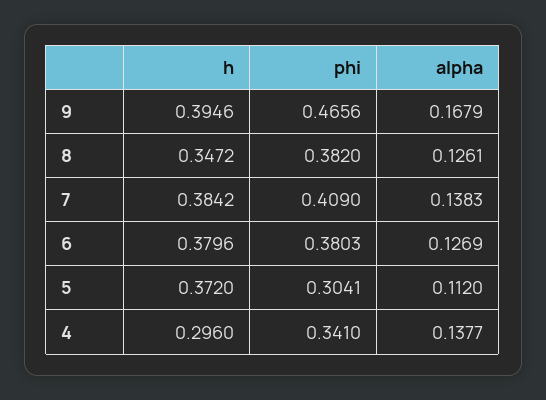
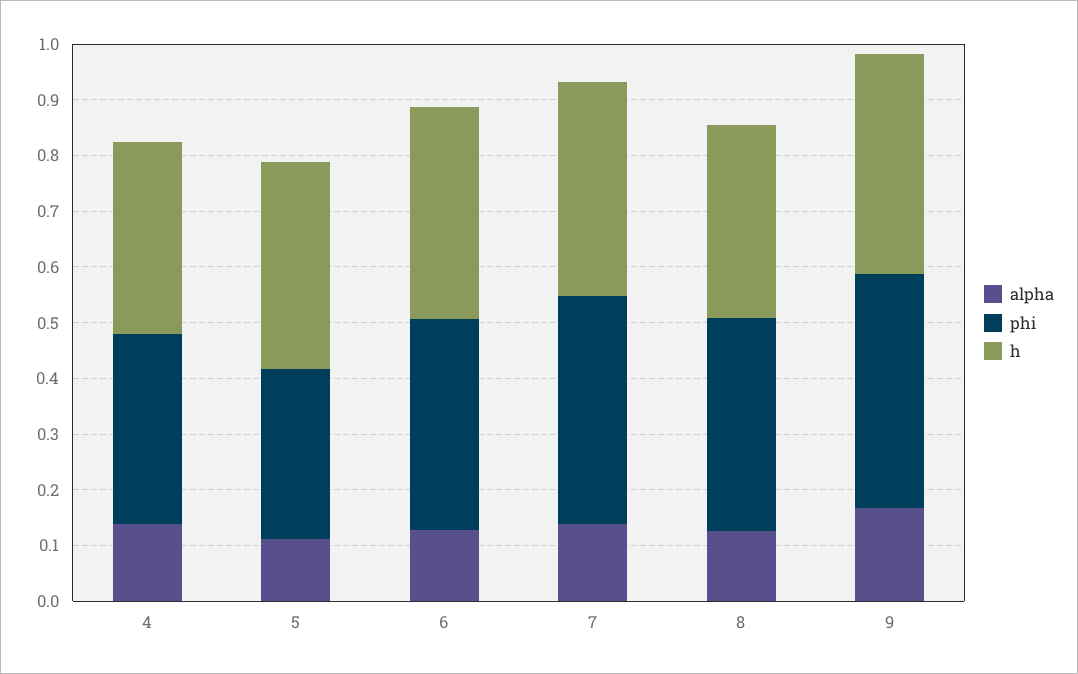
phi, 9: 0.4656 -> 0.42
h, 4: 0.296 -> 0.34

